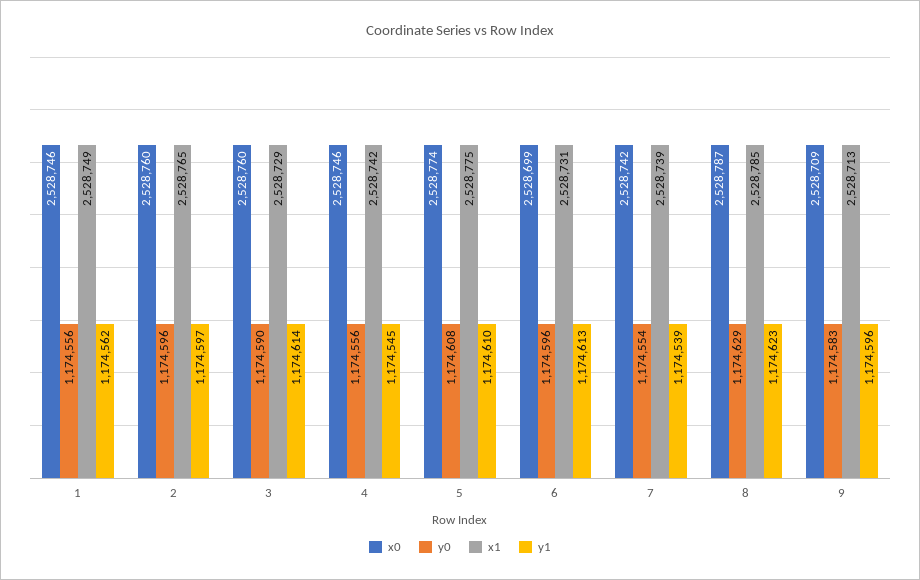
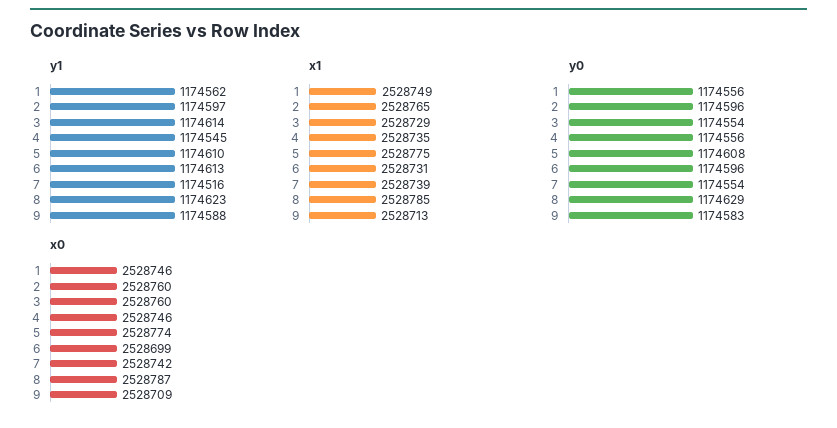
y0, 3: 1174590 -> 1174554
x1, 4: 2528742 -> 2528735
y1, 7: 1174539 -> 1174516
y1, 9: 1174596 -> 1174588

